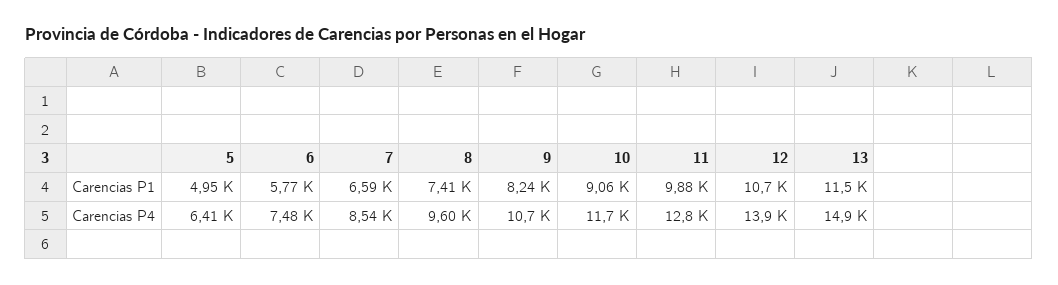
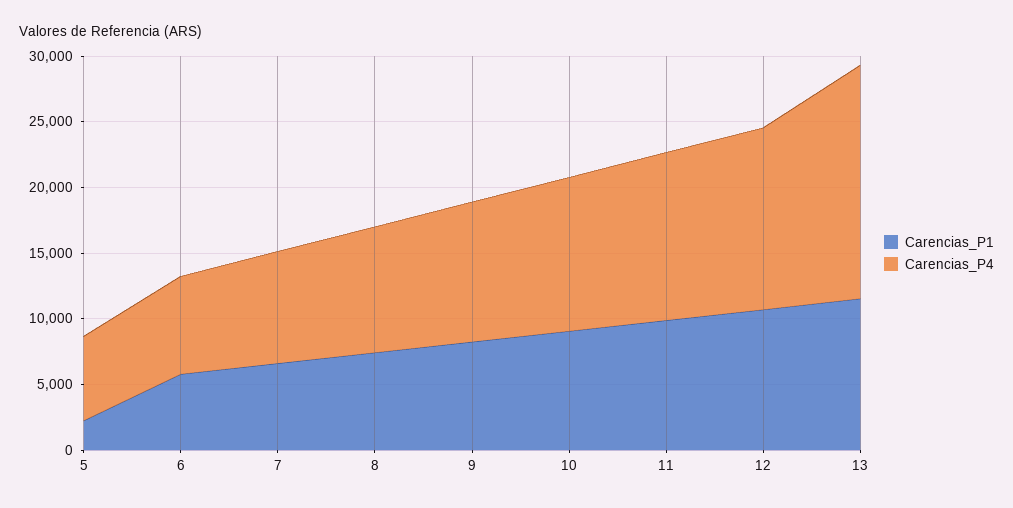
Carencias P1, 5: 4950 -> 2000
Carencias P4, 13: 14900 -> 18000

